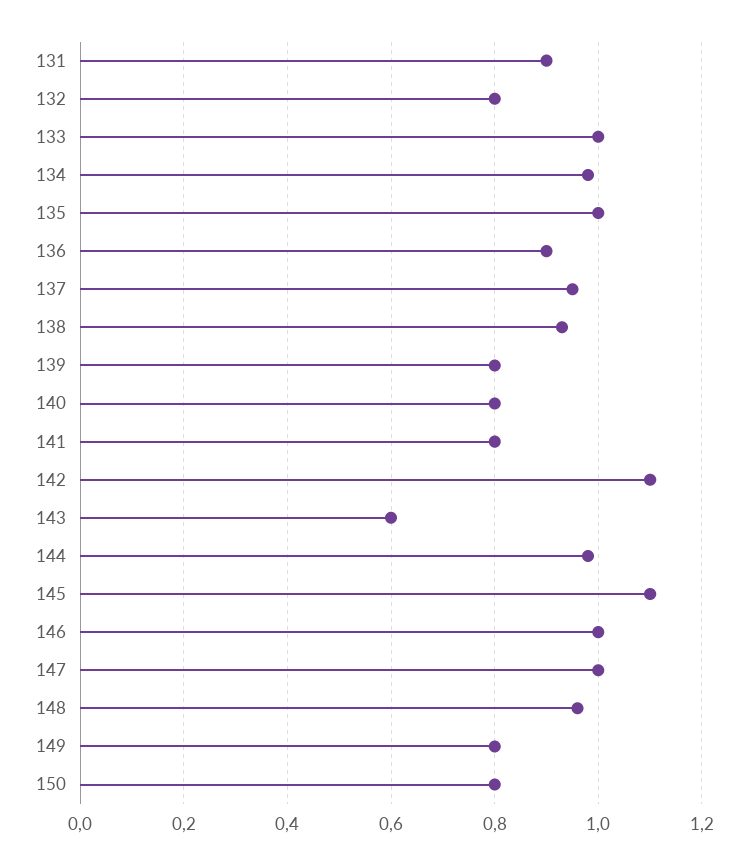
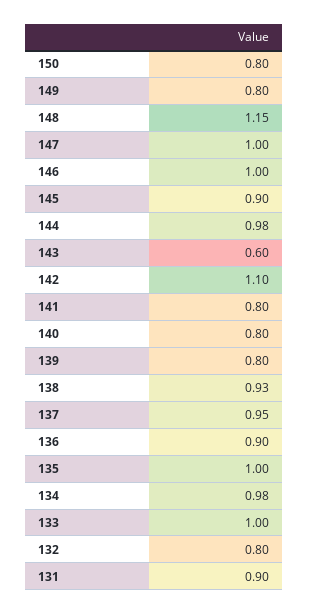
145: 1.1 -> 0.9
148: 0.95 -> 1.15

